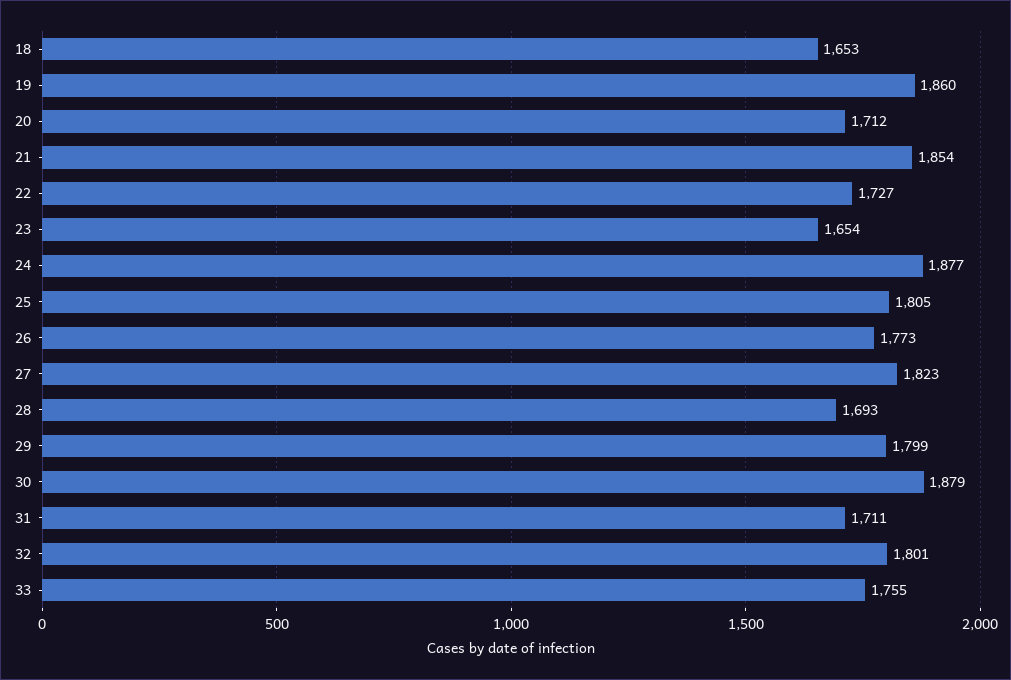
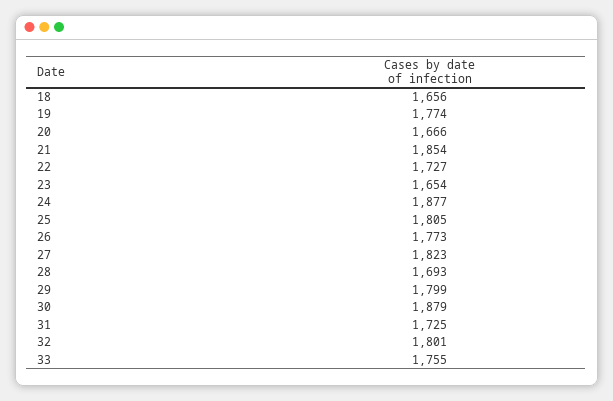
18: 1653 -> 1656
19: 1860 -> 1774
20: 1712 -> 1666
31: 1711 -> 1725

